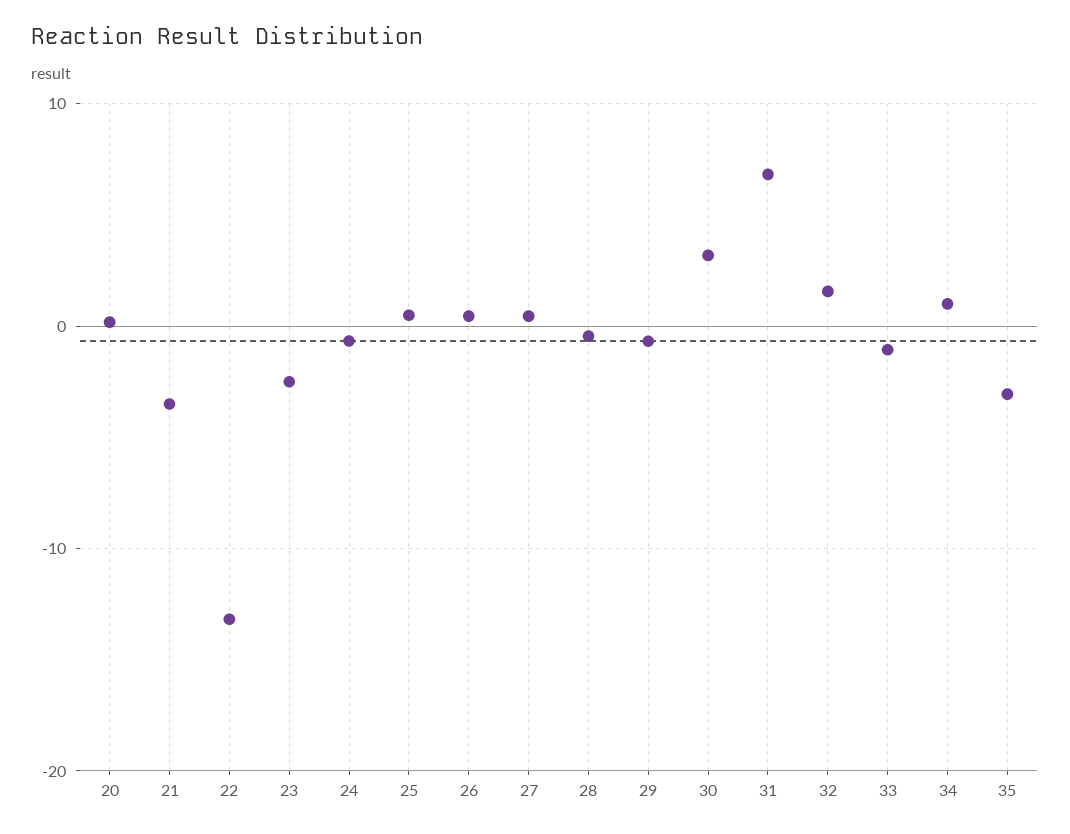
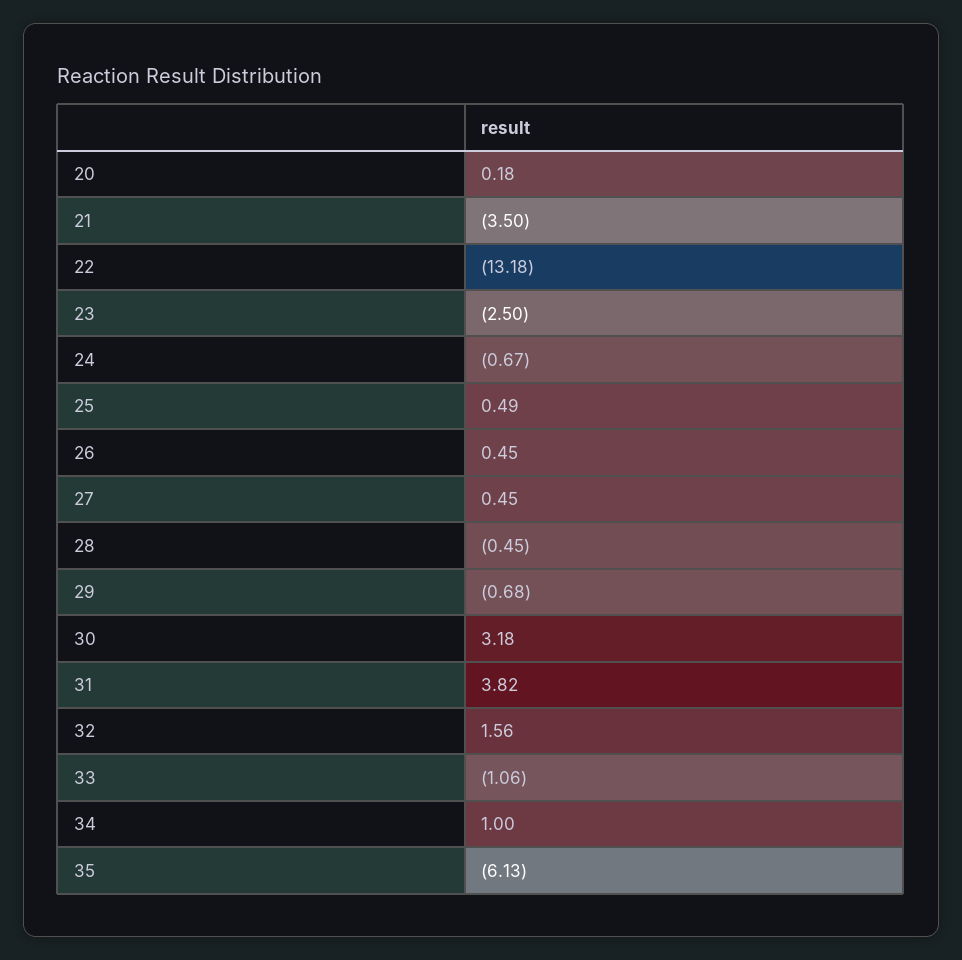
31: 7 -> 3.82
35: -3 -> -6.13

